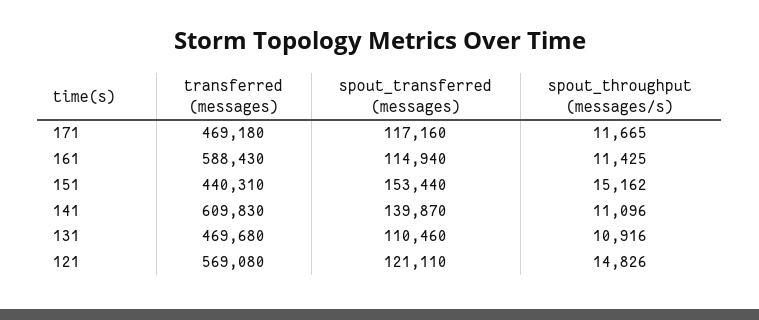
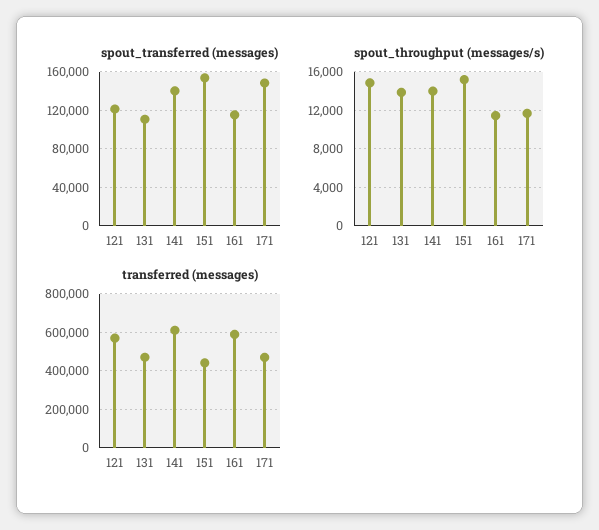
spout_transferred (messages), 171: 117160 -> 150000
spout_throughput (messages/s), 141: 11096 -> 14000
spout_throughput (messages/s), 131: 10916 -> 14000

